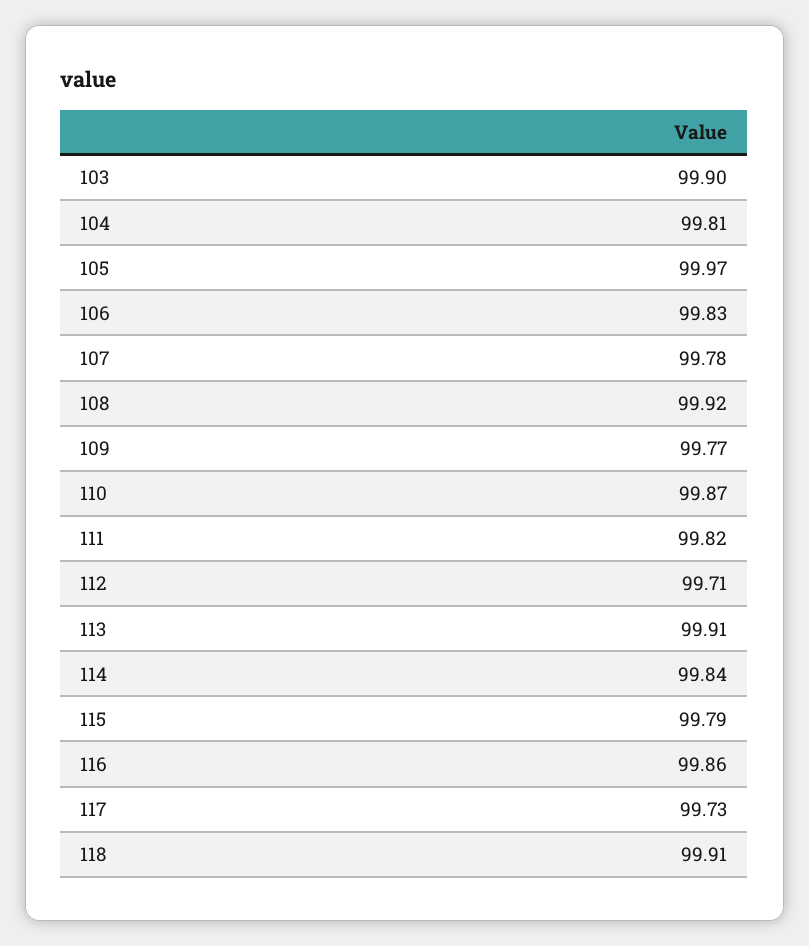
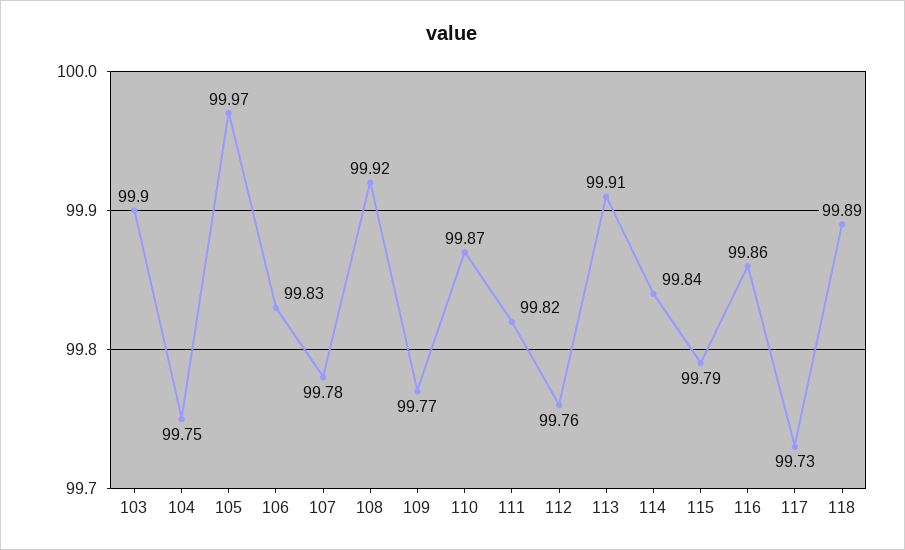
104: 99.81 -> 99.75
112: 99.71 -> 99.76
118: 99.91 -> 99.89

